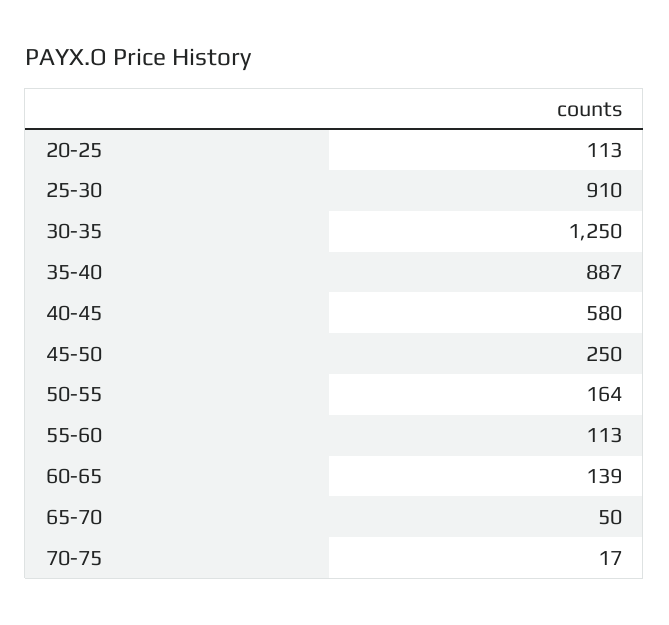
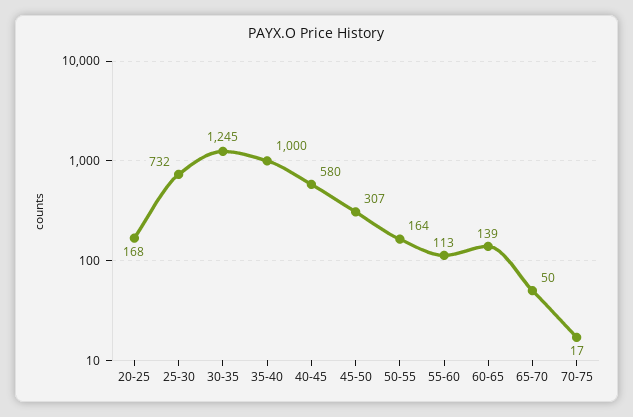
20-25: 113 -> 168
25-30: 910 -> 732
30-35: 1250 -> 1245
35-40: 887 -> 1000
45-50: 250 -> 307

